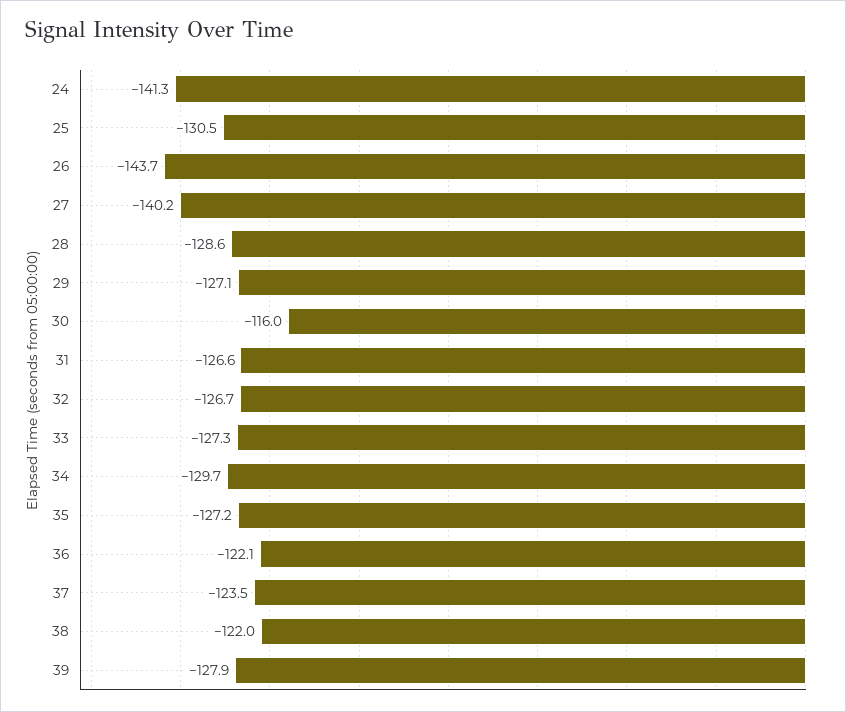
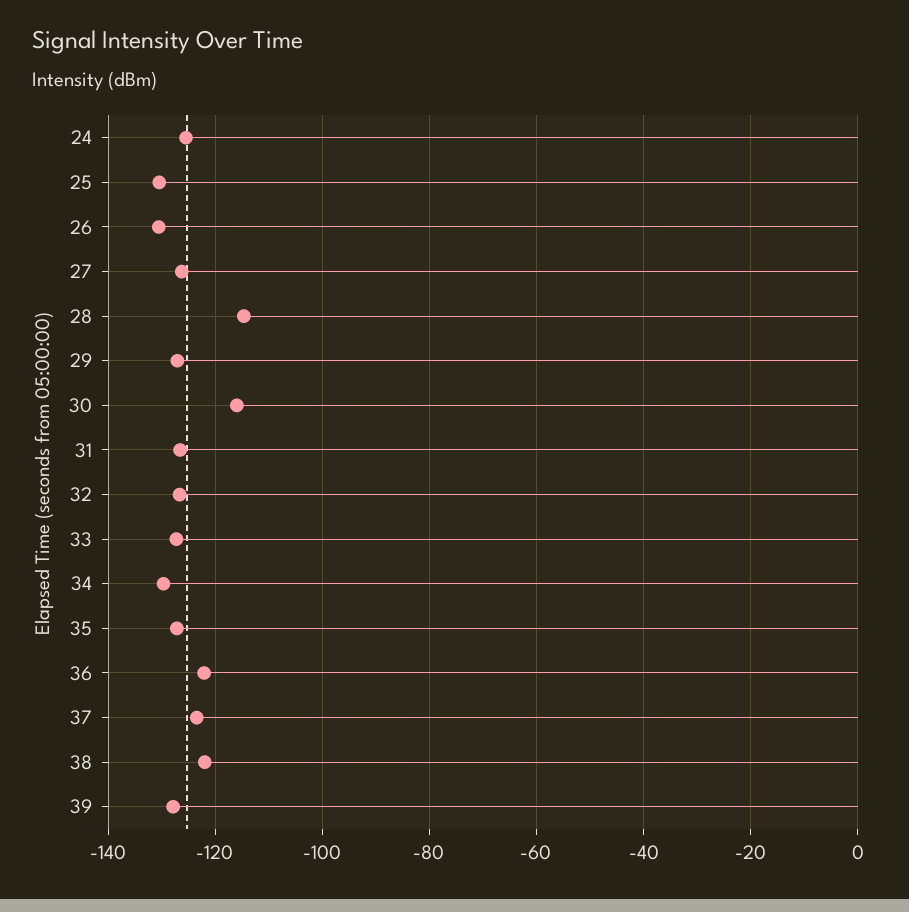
24: -141.3 -> -126
26: -143.7 -> -130
27: -140.2 -> -126
28: -128.6 -> -114

